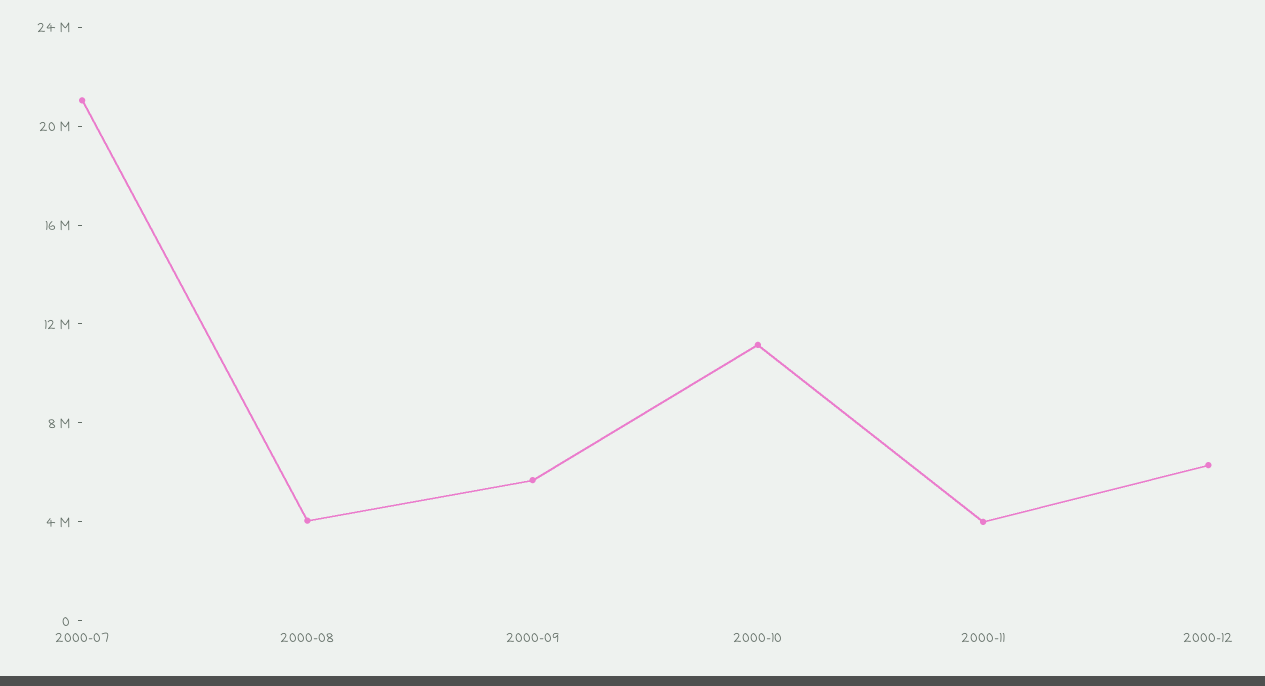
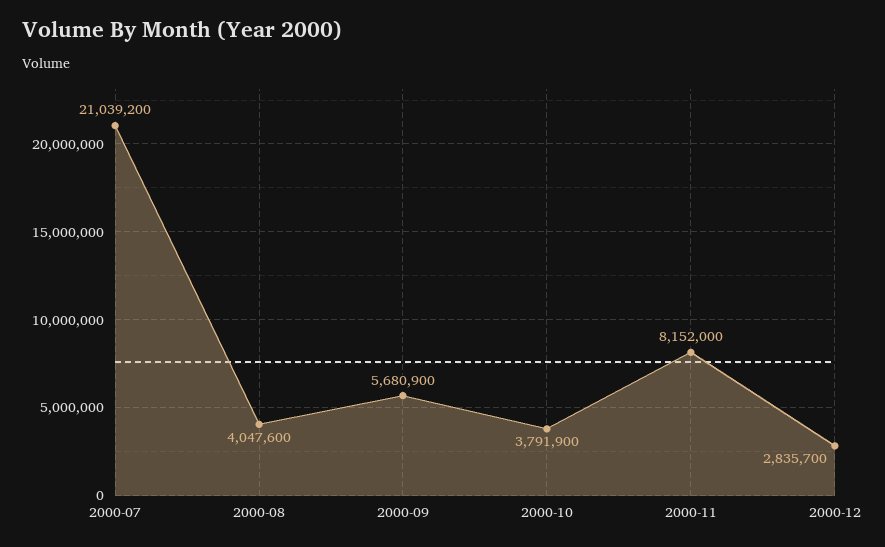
2000-10: 11000000 -> 3791900
2000-11: 4000000 -> 8152000
2000-12: 6000000 -> 2835700

